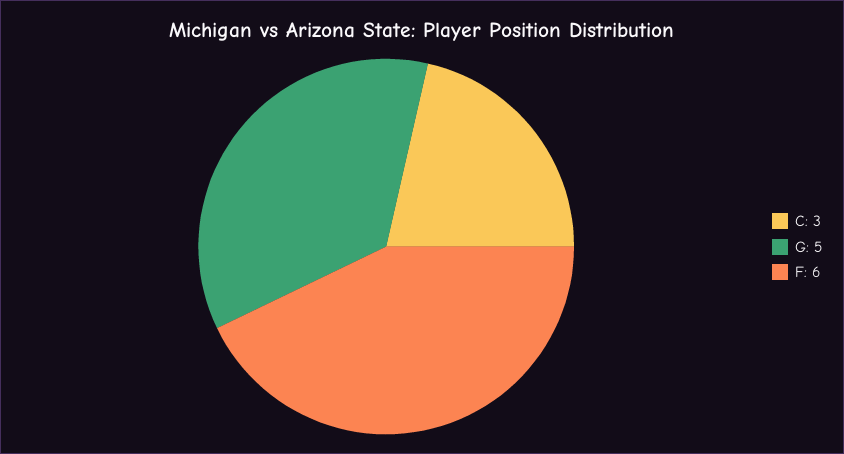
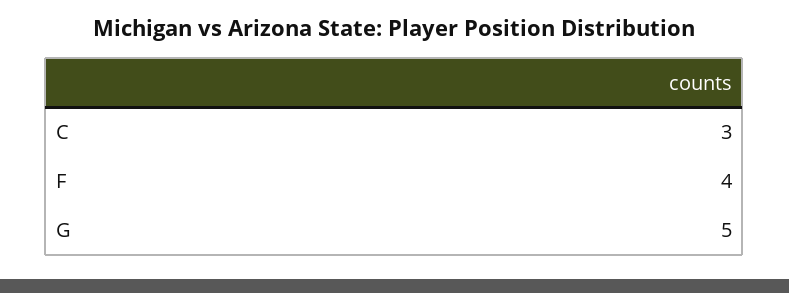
F: 6 -> 4

